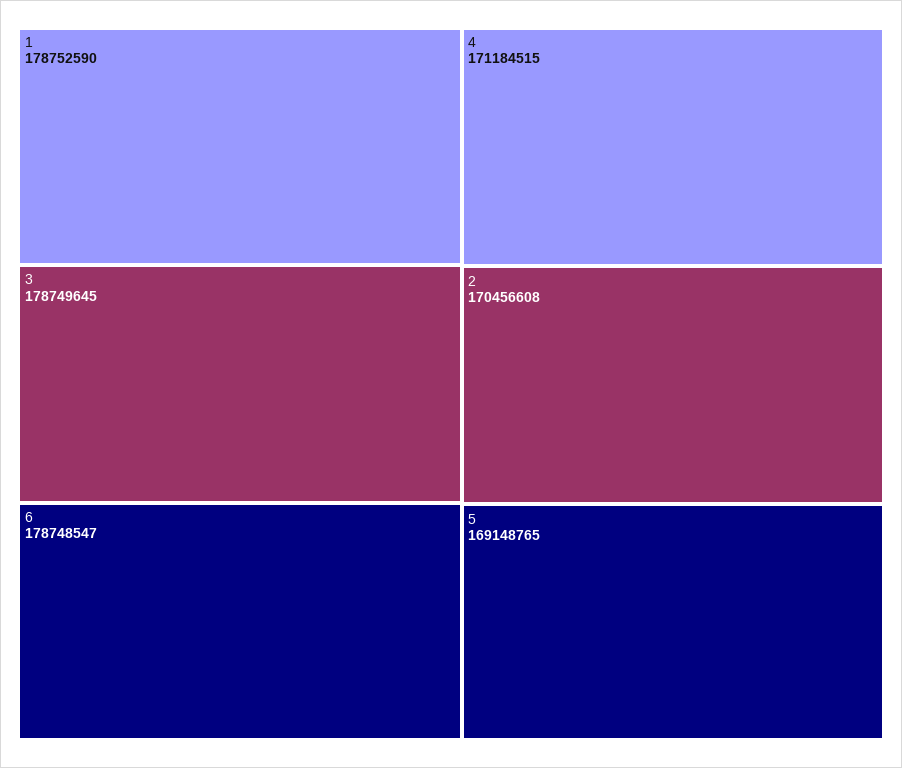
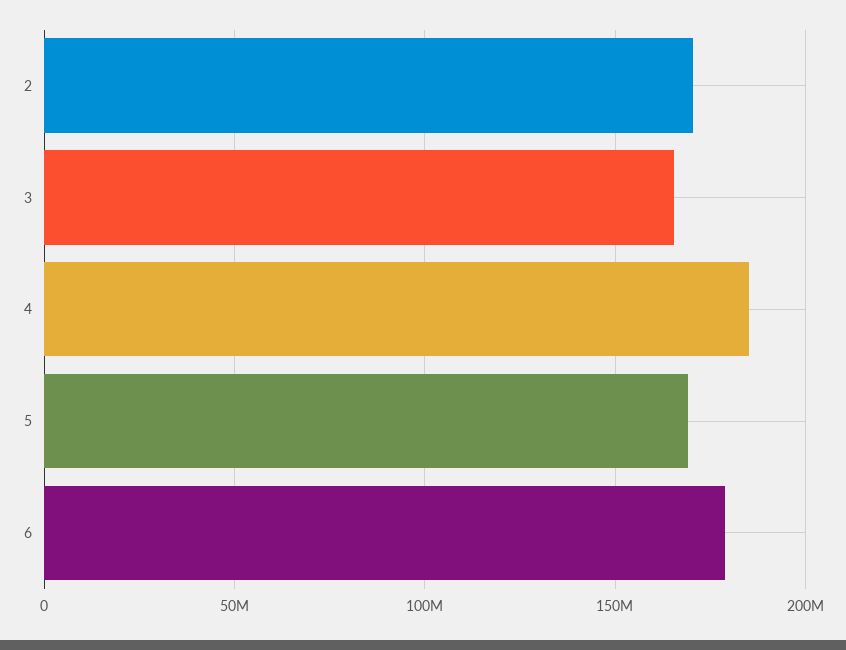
1: 178752590 -> none
3: 178749645 -> 165000000
4: 171184515 -> 185000000

